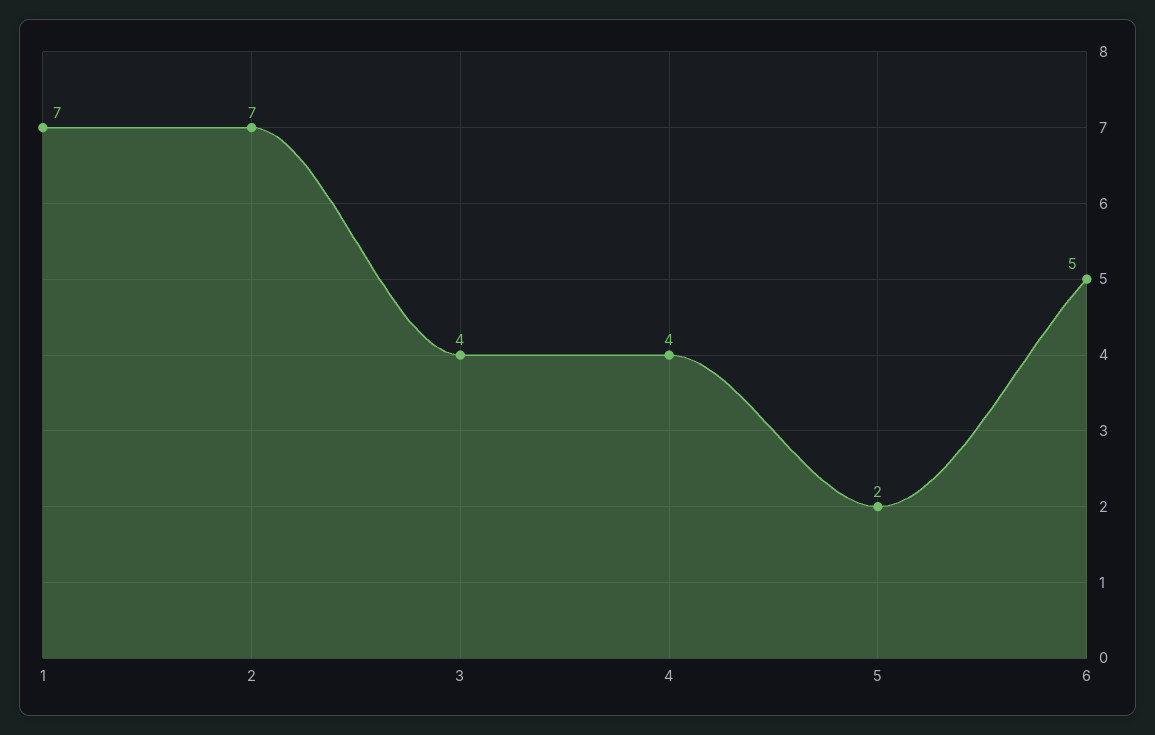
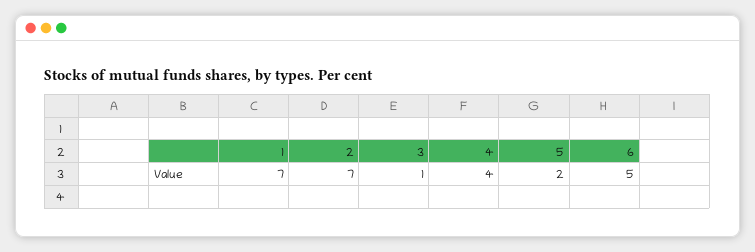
3: 4 -> 1

